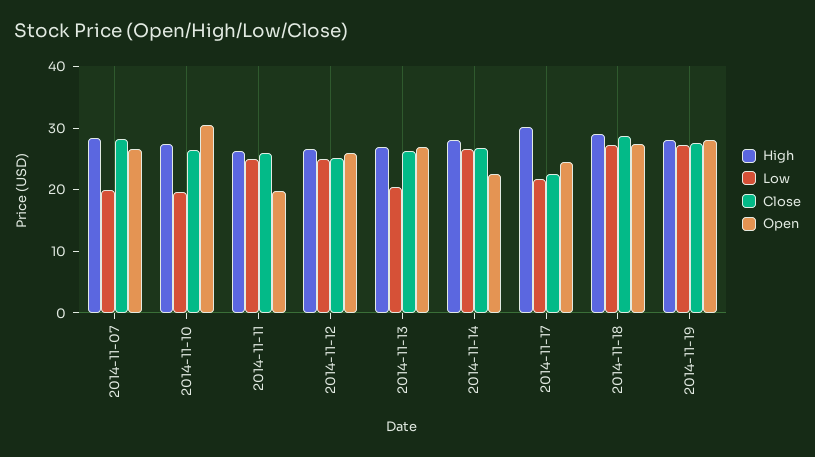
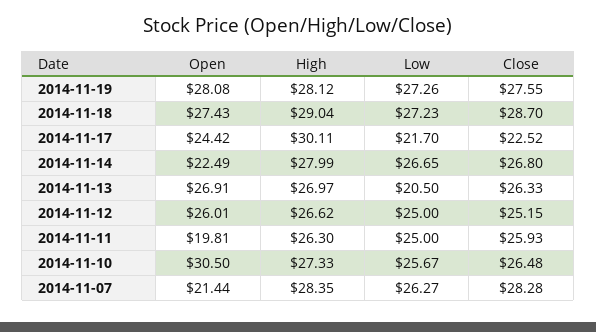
Low, 2014-11-07: 20 -> 26.27
Open, 2014-11-07: 26 -> 21.44
Low, 2014-11-10: 20 -> 25.67

